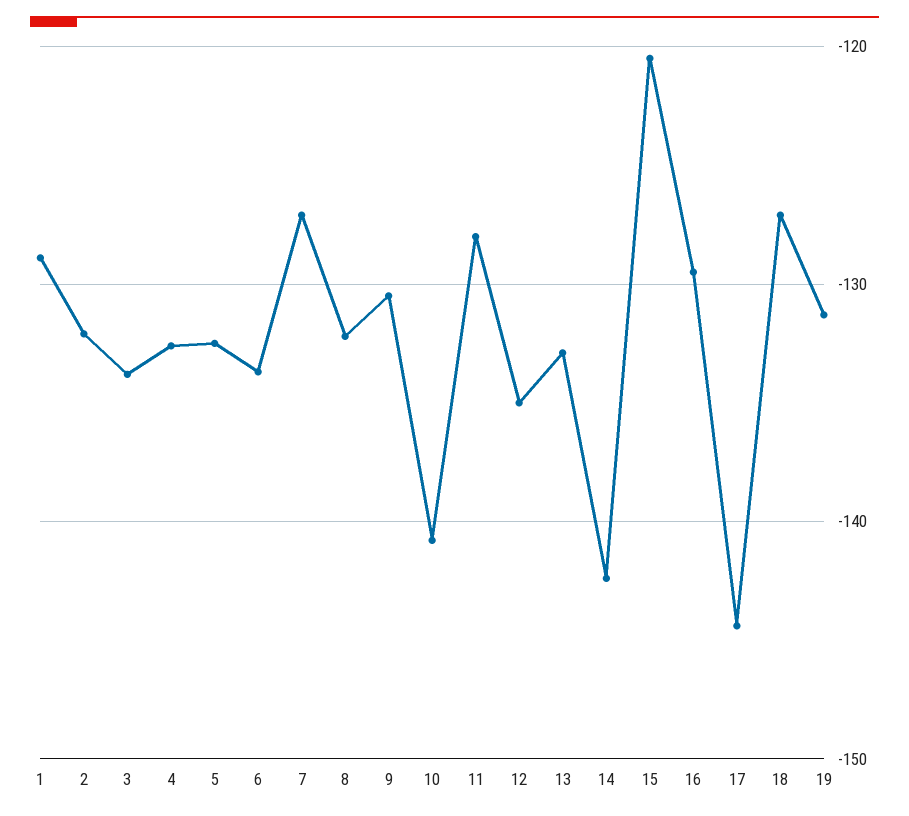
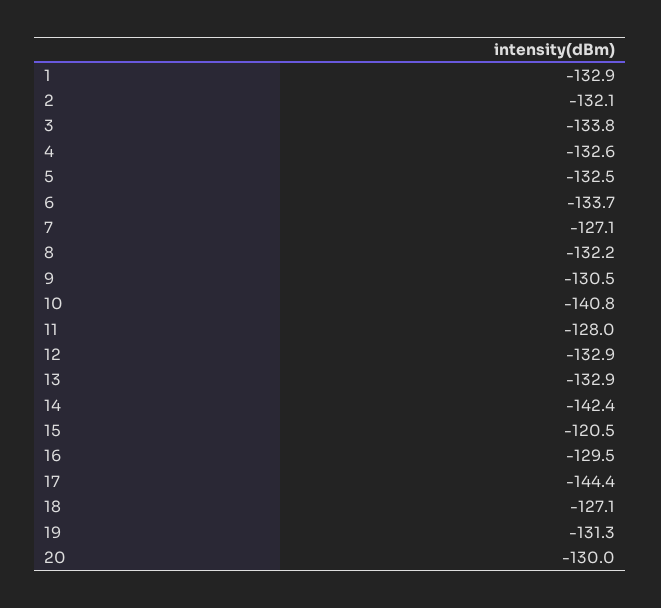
1: -129 -> -132.9
12: -135 -> -132.9
20: none -> -130

